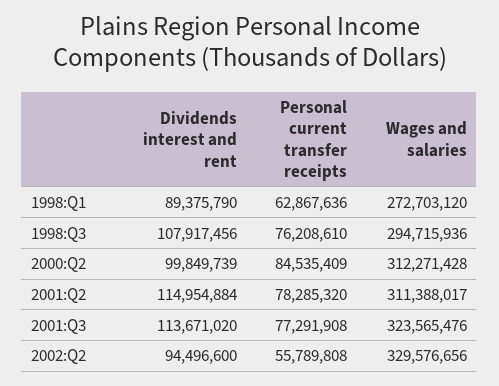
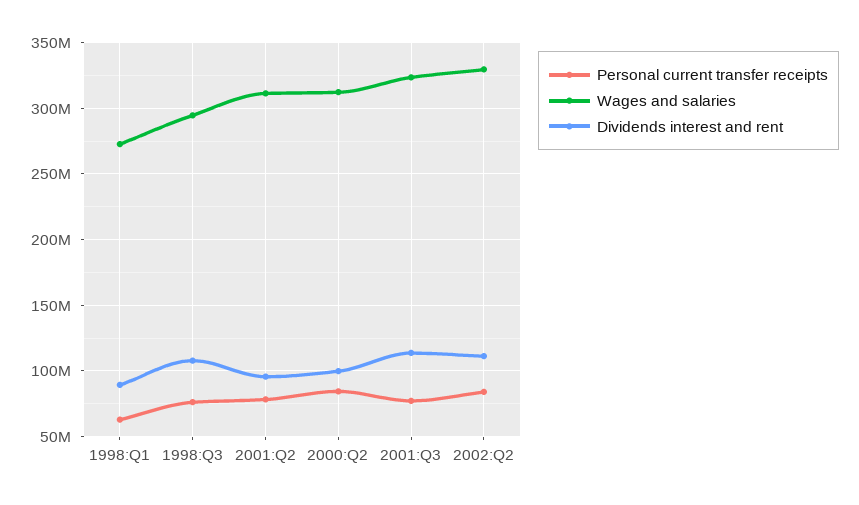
Dividends interest and rent, 2001:Q2: 114954884 -> 95000000
Dividends interest and rent, 2002:Q2: 94496600 -> 110000000
Personal current transfer receipts, 2002:Q2: 55789808 -> 85000000

